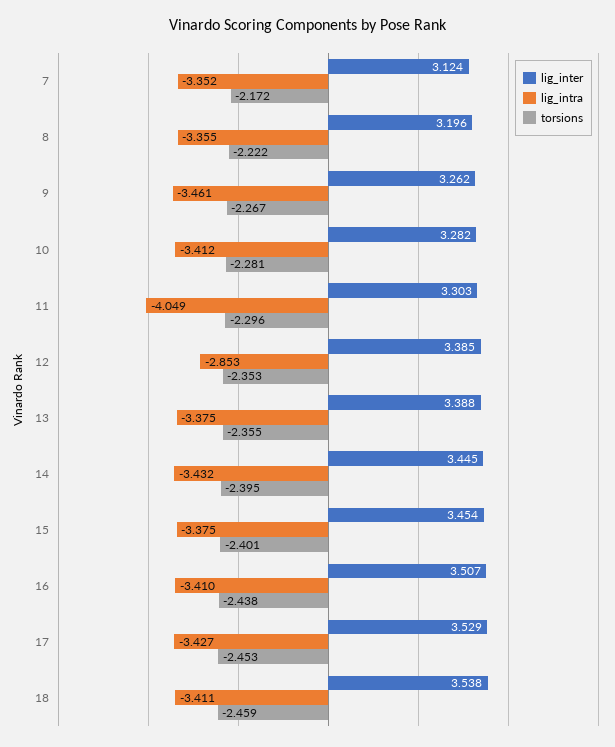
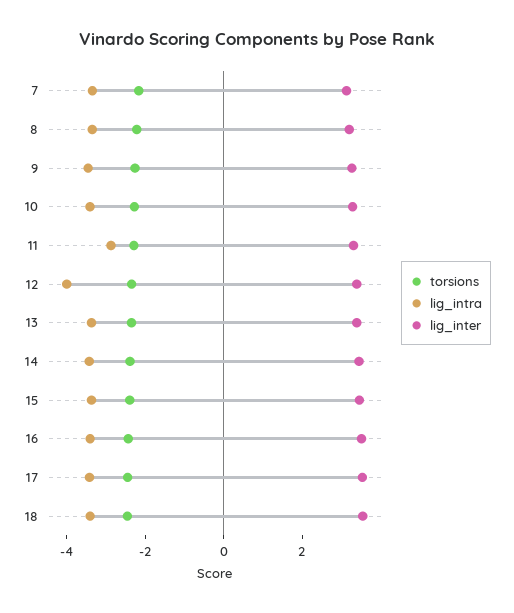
lig_intra, 11: -4.049 -> -3
lig_intra, 12: -2.853 -> -4

